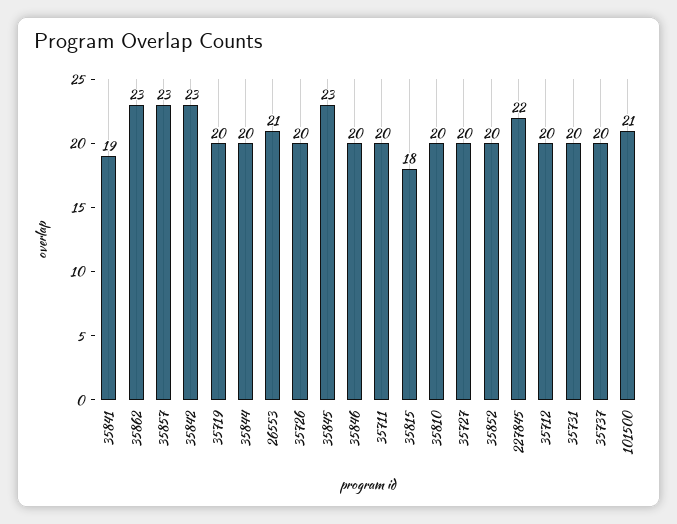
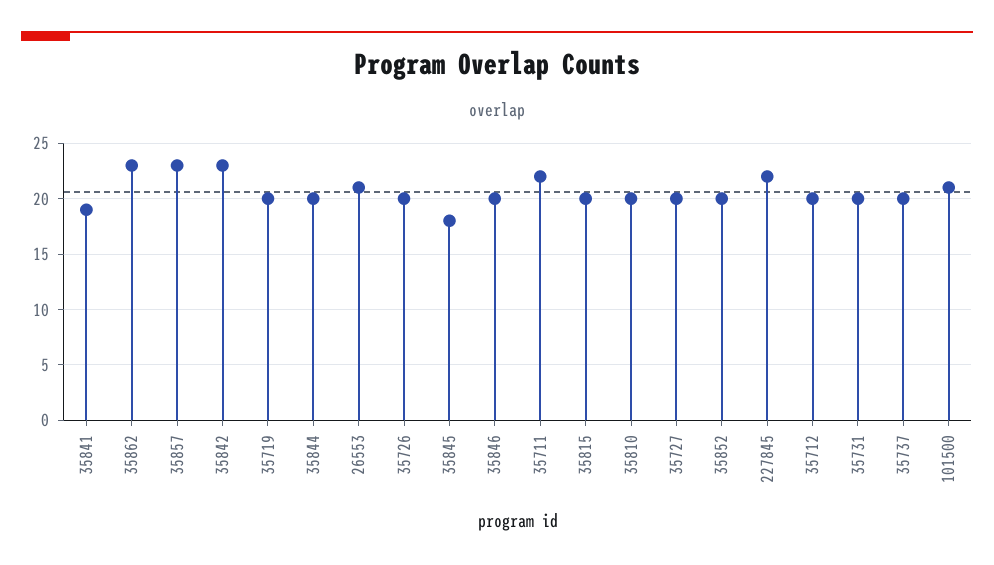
35845: 23 -> 18
35711: 20 -> 22
35815: 18 -> 20

